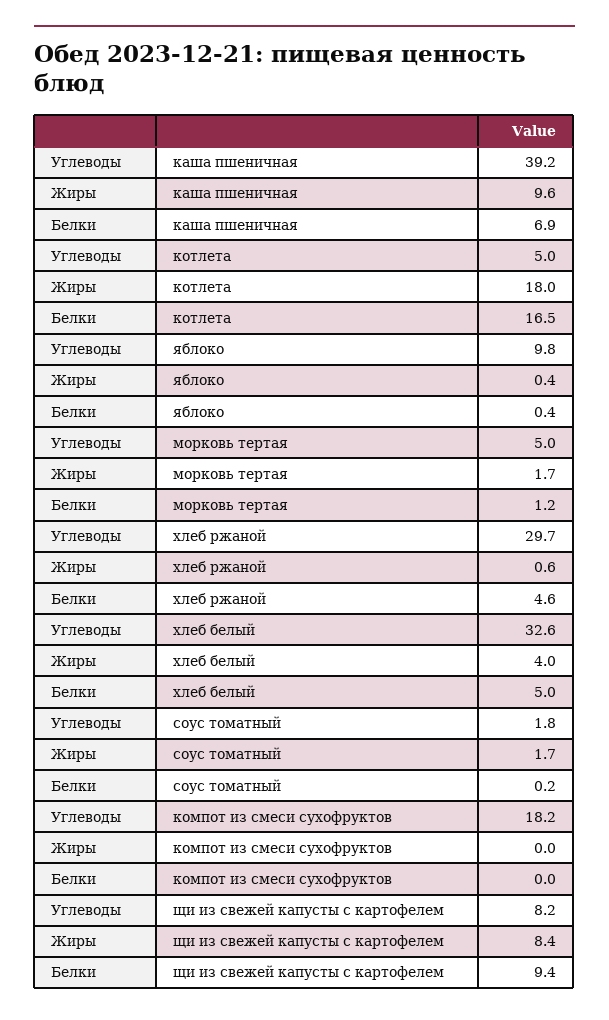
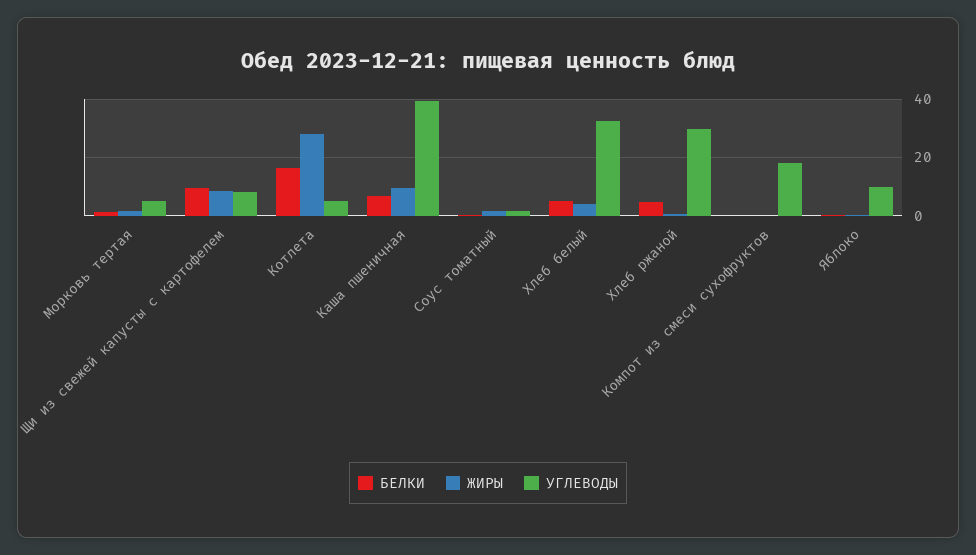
Жиры, котлета: 18 -> 27.5

